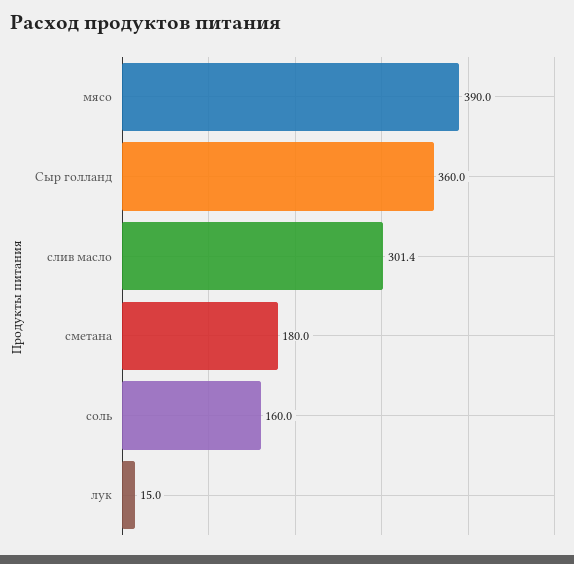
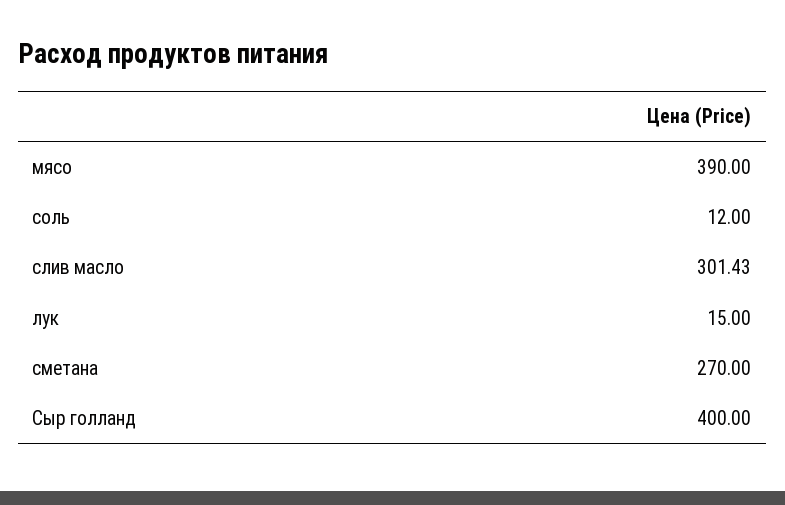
Сыр голланд: 360 -> 400
сметана: 180 -> 270
соль: 160 -> 12

